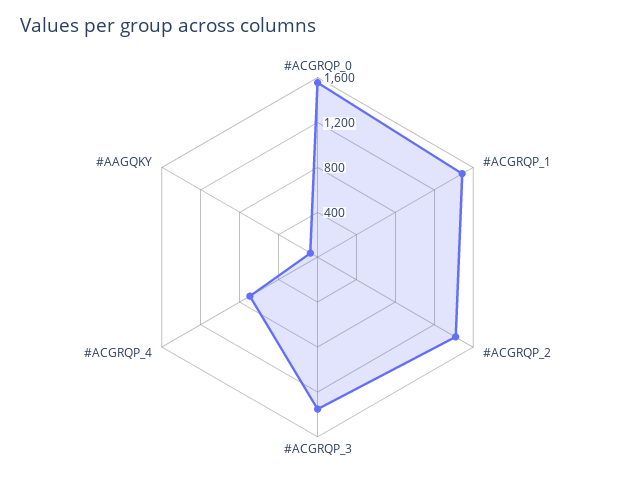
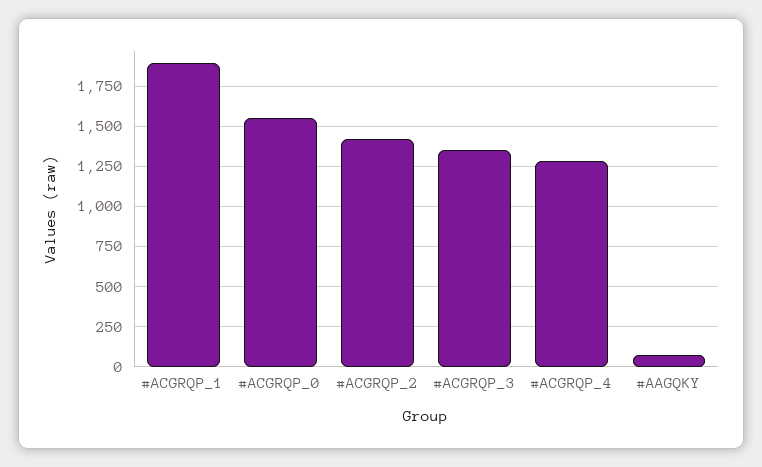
#ACGRQP_1: 1500 -> 1900
#ACGRQP_4: 700 -> 1300

